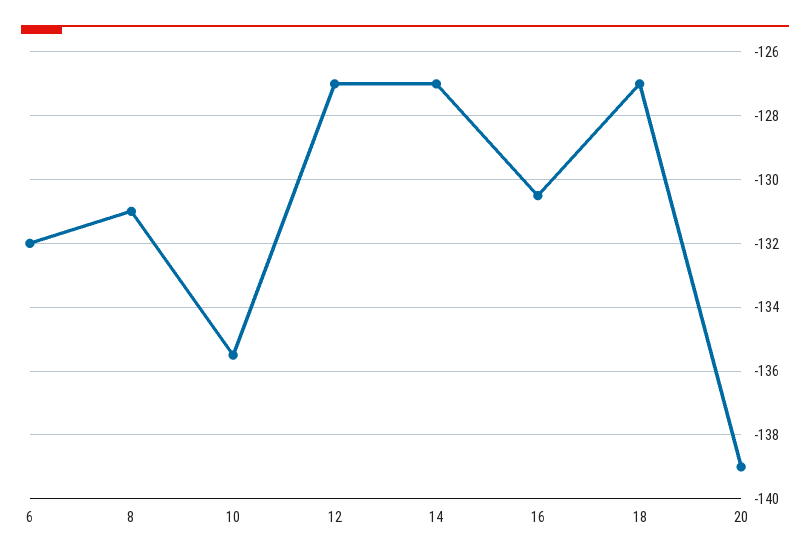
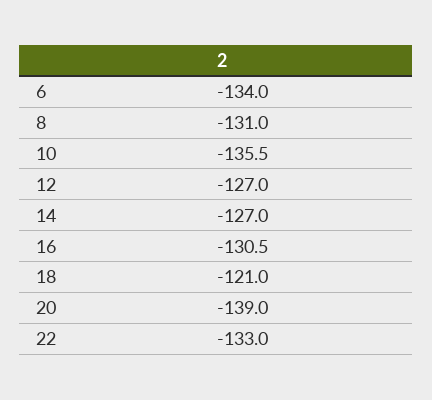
6: -132 -> -134
18: -127 -> -121
22: none -> -133

